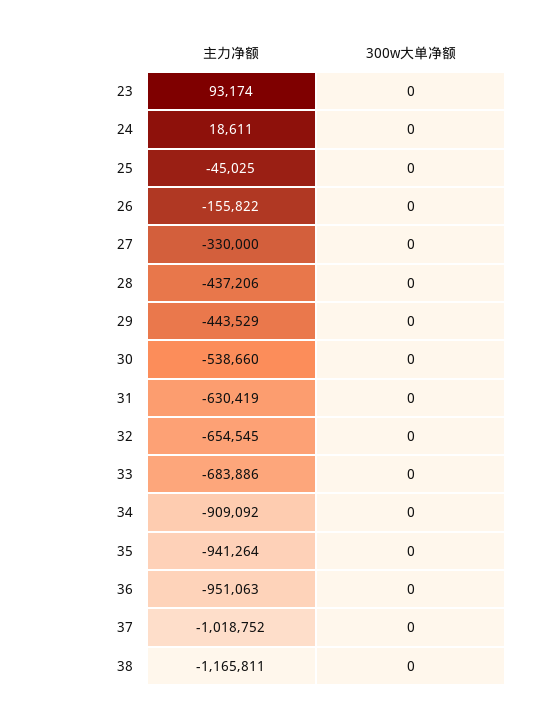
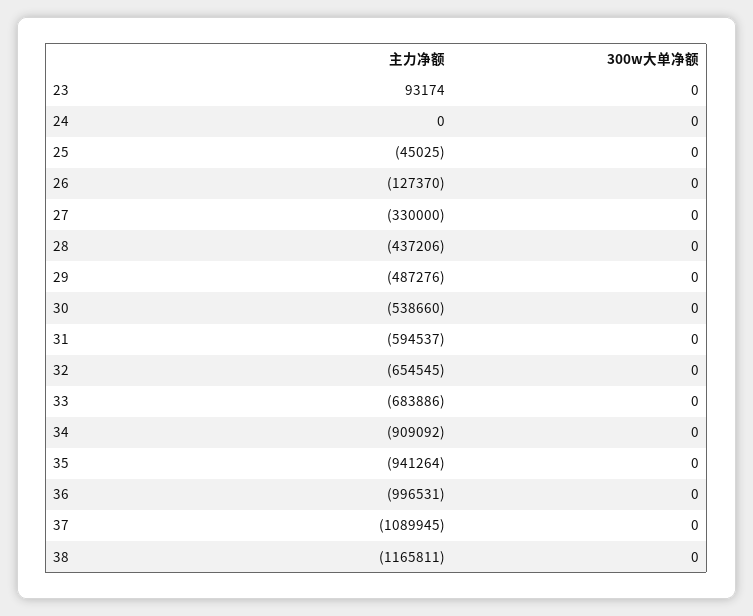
主力净额, 24: 18611 -> 0
主力净额, 26: -155822 -> -127370
主力净额, 29: -443529 -> -487276
主力净额, 31: -630419 -> -594537
主力净额, 36: -951063 -> -996531
主力净额, 37: -1018752 -> -1089945

